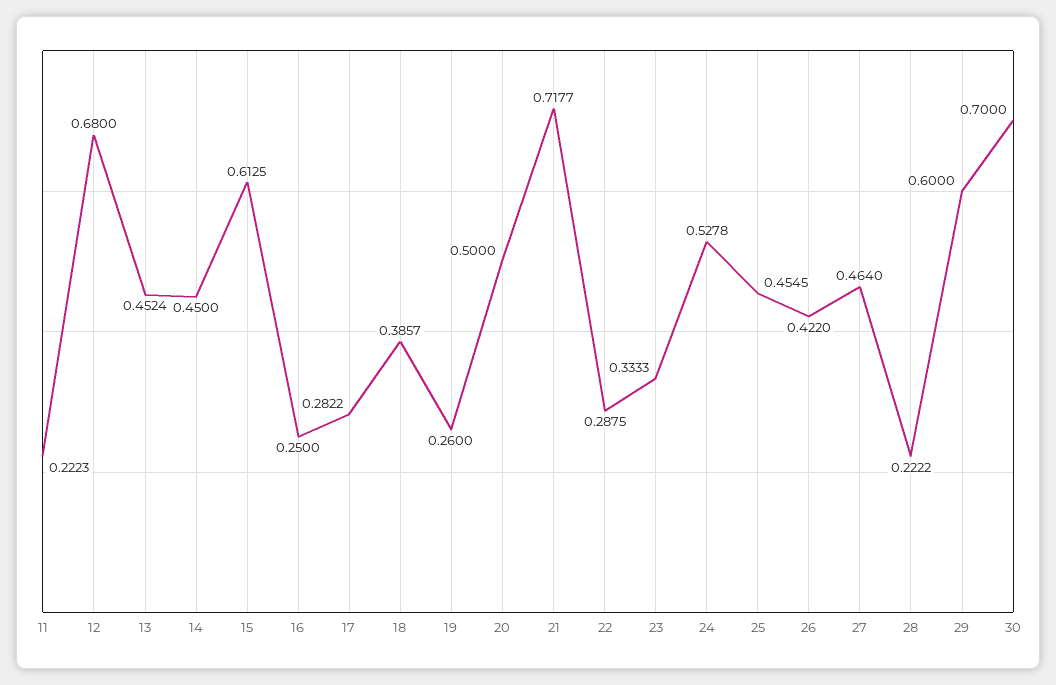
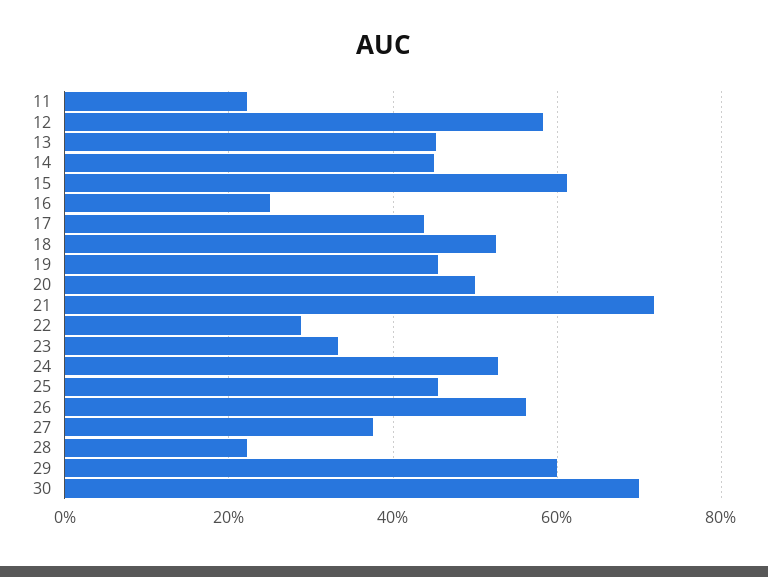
12: 0.68 -> 0.58
17: 0.2822 -> 0.44
18: 0.3857 -> 0.52
19: 0.26 -> 0.46
26: 0.422 -> 0.56
27: 0.464 -> 0.38

